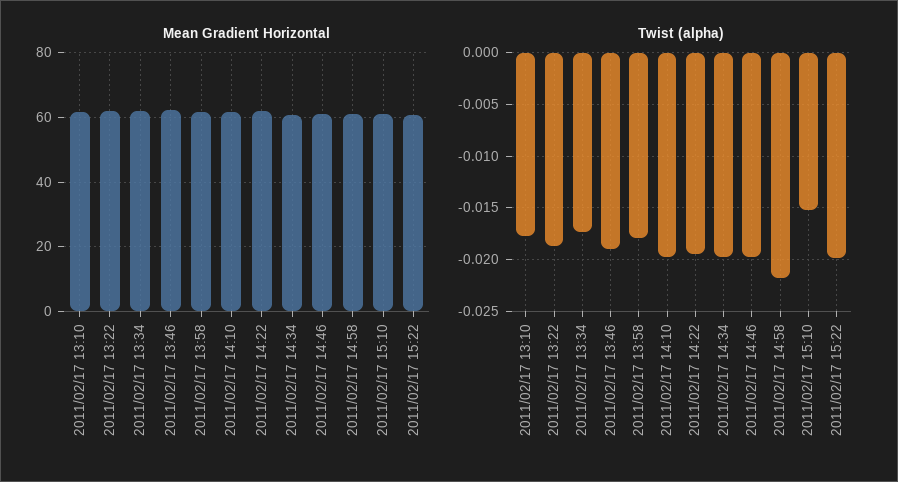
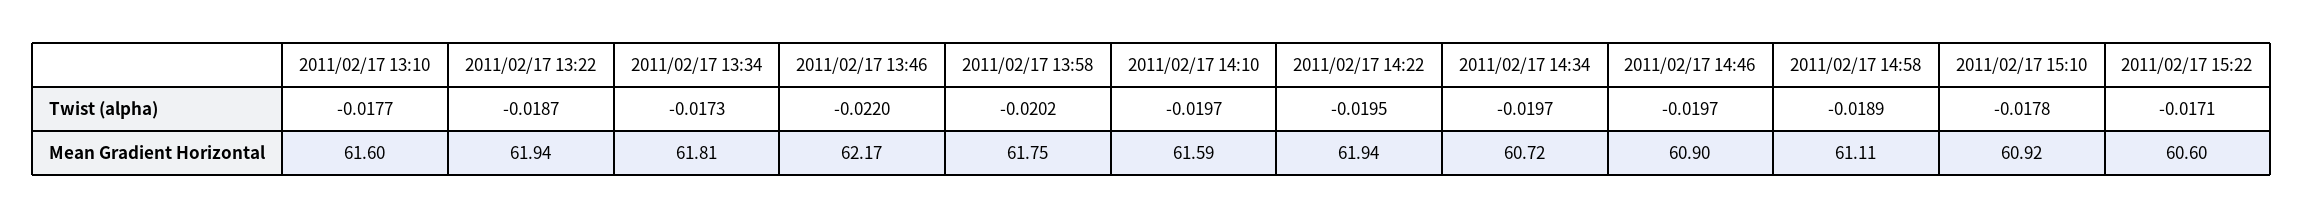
Twist (alpha), 2011/02/17 13:46: -0.019 -> -0.022
Twist (alpha), 2011/02/17 13:58: -0.018 -> -0.0202
Twist (alpha), 2011/02/17 14:58: -0.022 -> -0.0189
Twist (alpha), 2011/02/17 15:10: -0.015 -> -0.0178
Twist (alpha), 2011/02/17 15:22: -0.02 -> -0.0171

